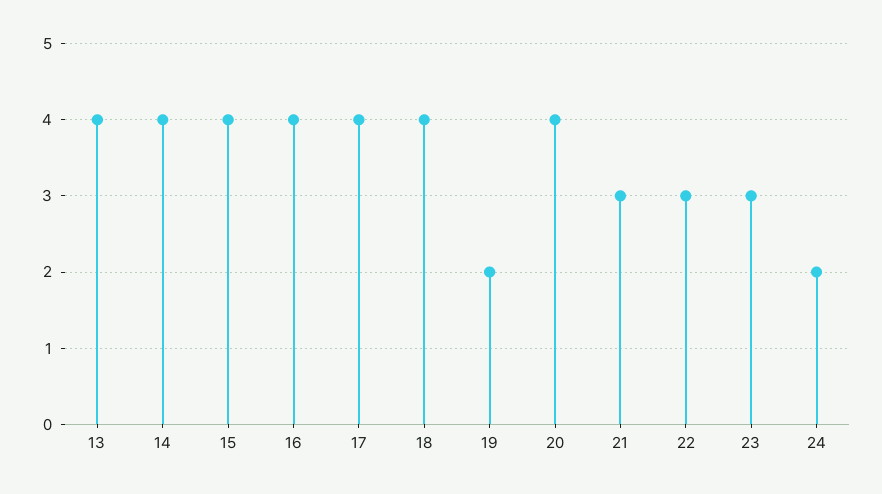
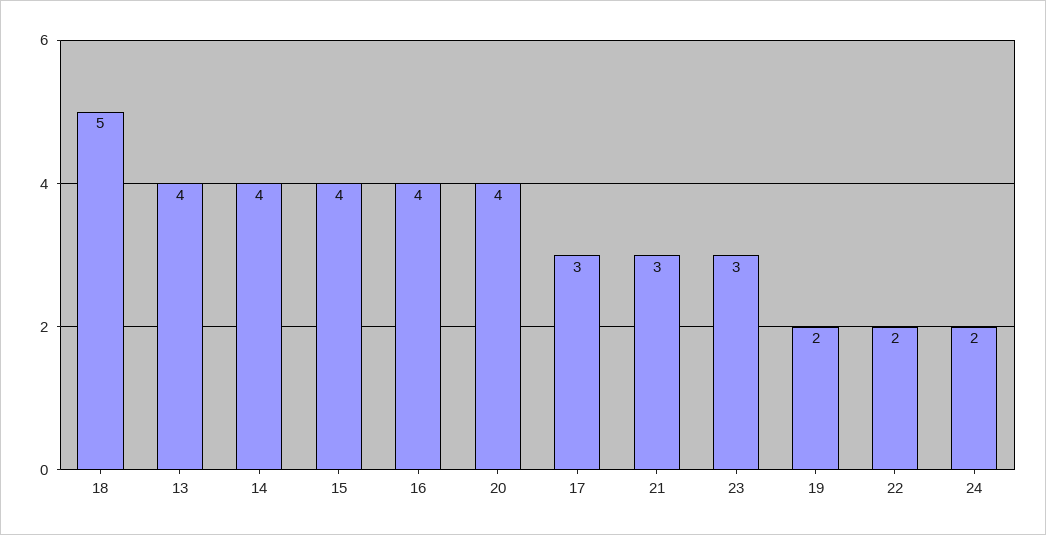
17: 4 -> 3
18: 4 -> 5
22: 3 -> 2

